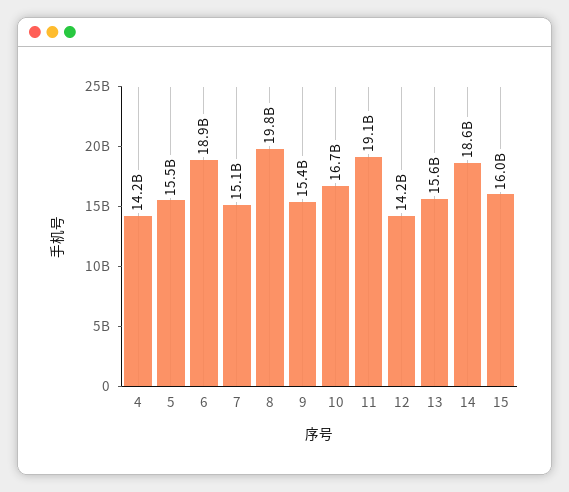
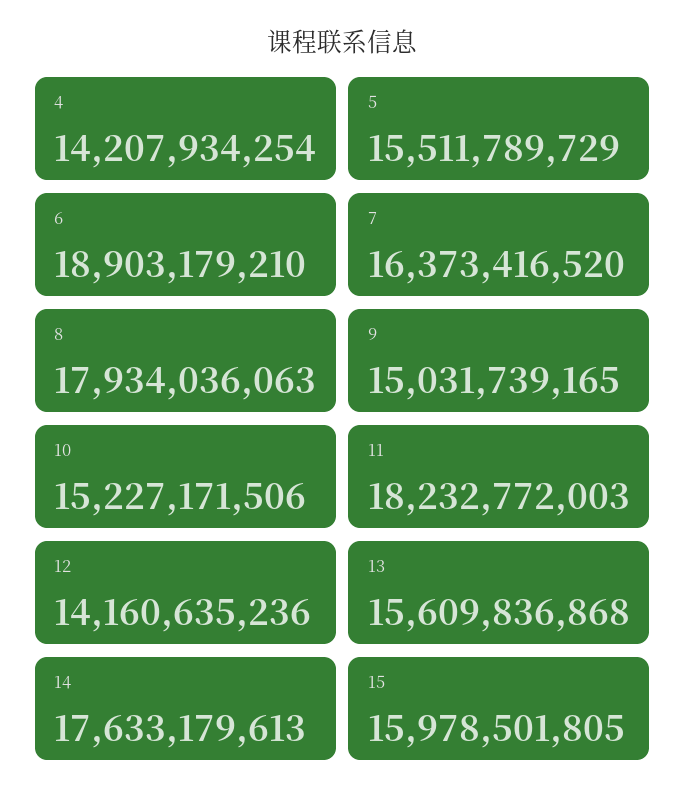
7: 15100000000 -> 16373416520
8: 19800000000 -> 17934036063
9: 15400000000 -> 15031739165
10: 16700000000 -> 15227171506
11: 19100000000 -> 18232772003
14: 18600000000 -> 17633179613

